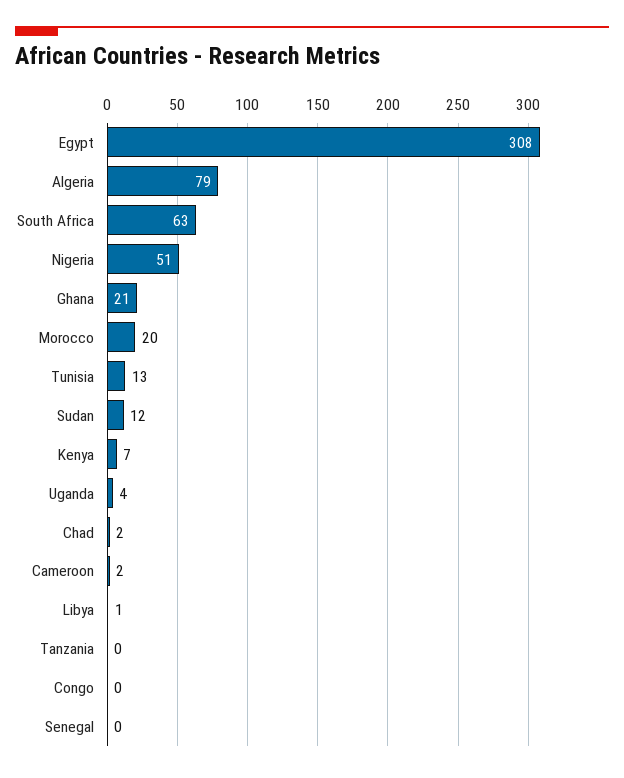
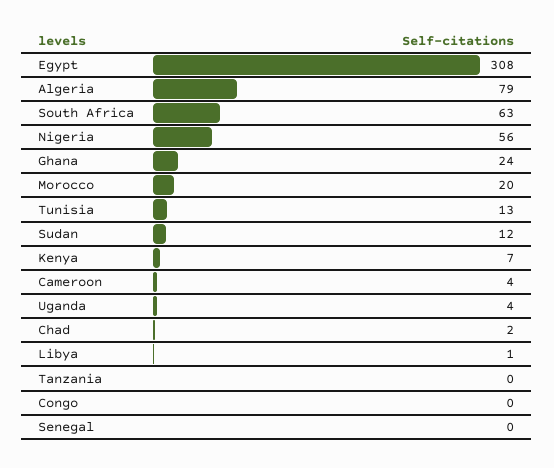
Nigeria: 51 -> 56
Ghana: 21 -> 24
Cameroon: 2 -> 4

